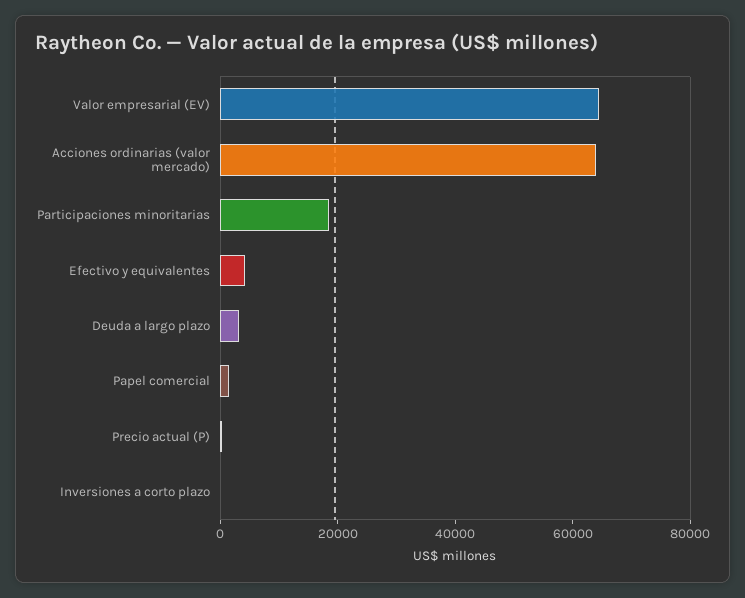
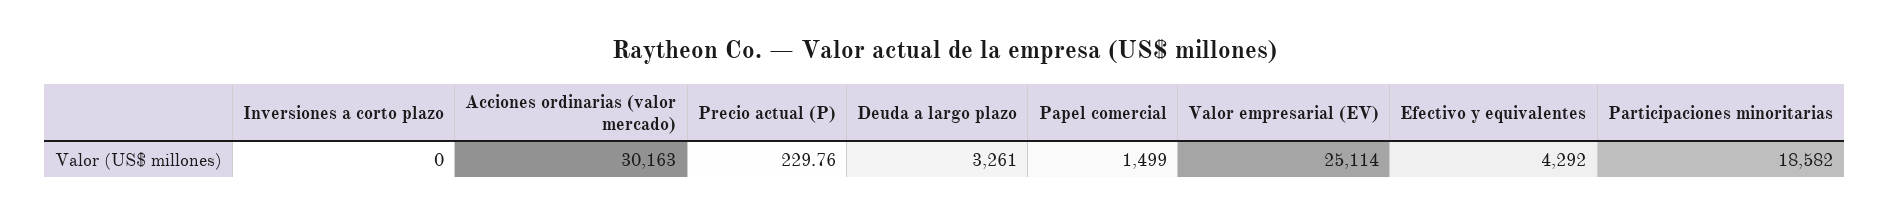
Valor empresarial (EV): 65000 -> 25114
Acciones ordinarias (valor mercado): 65000 -> 30163

